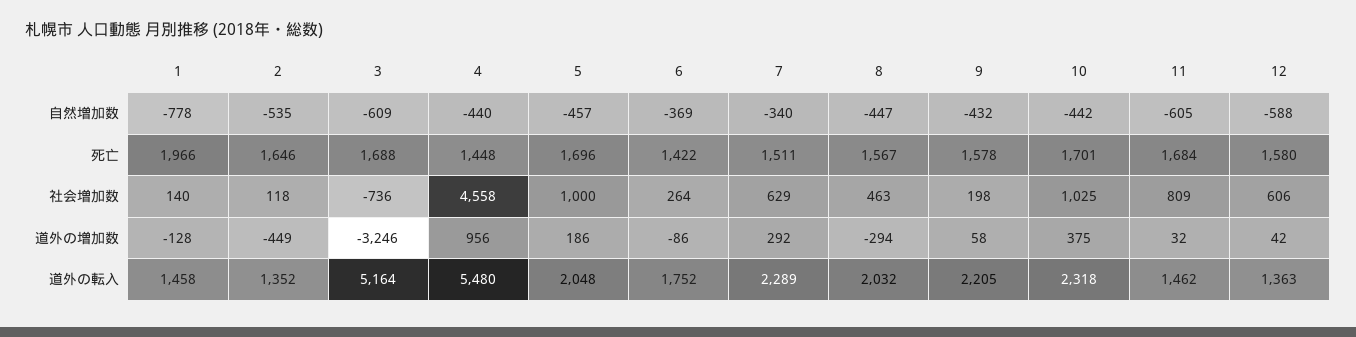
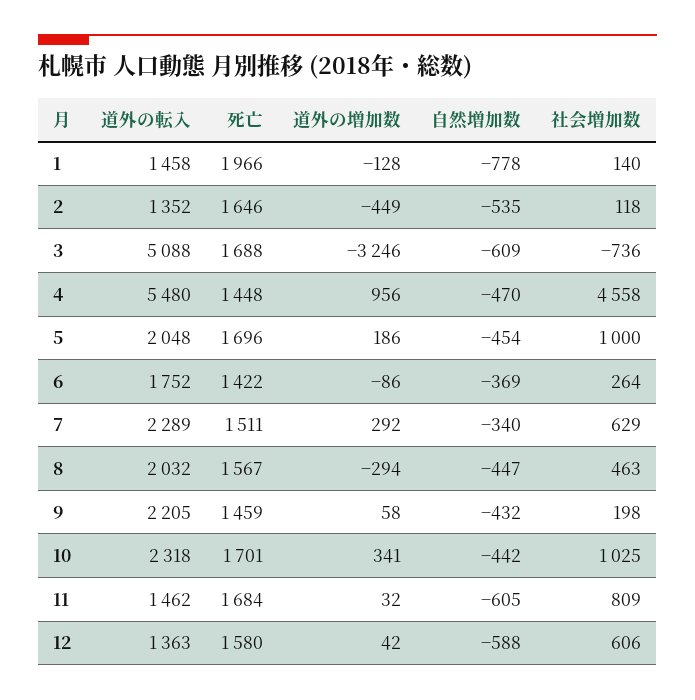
4, 自然増加数: -440 -> -470
5, 自然増加数: -457 -> -454
9, 死亡: 1578 -> 1459
10, 道外の増加数: 375 -> 341
3, 道外の転入: 5164 -> 5088

